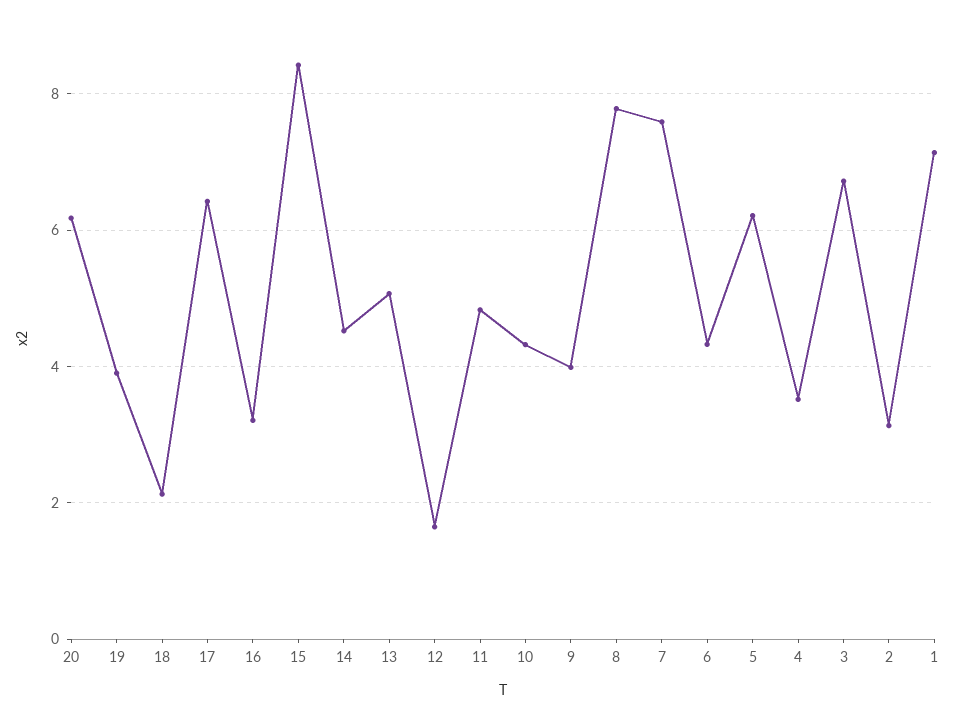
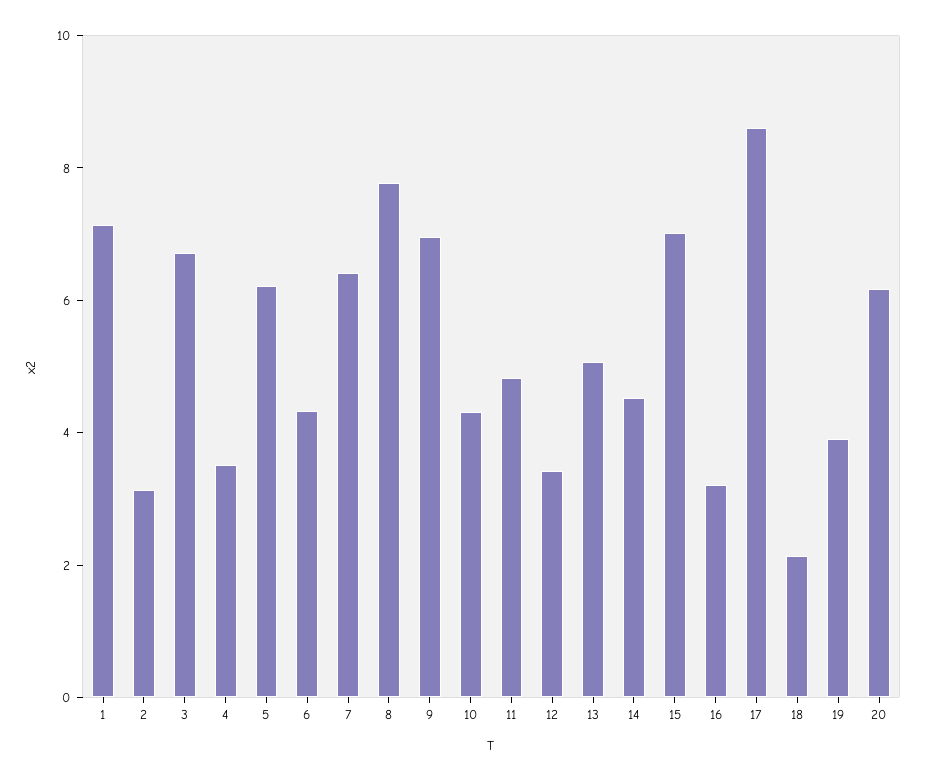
17: 6.4 -> 8.5
15: 8.4 -> 7
12: 1.6 -> 3.5
9: 4 -> 7
7: 7.6 -> 6.5

